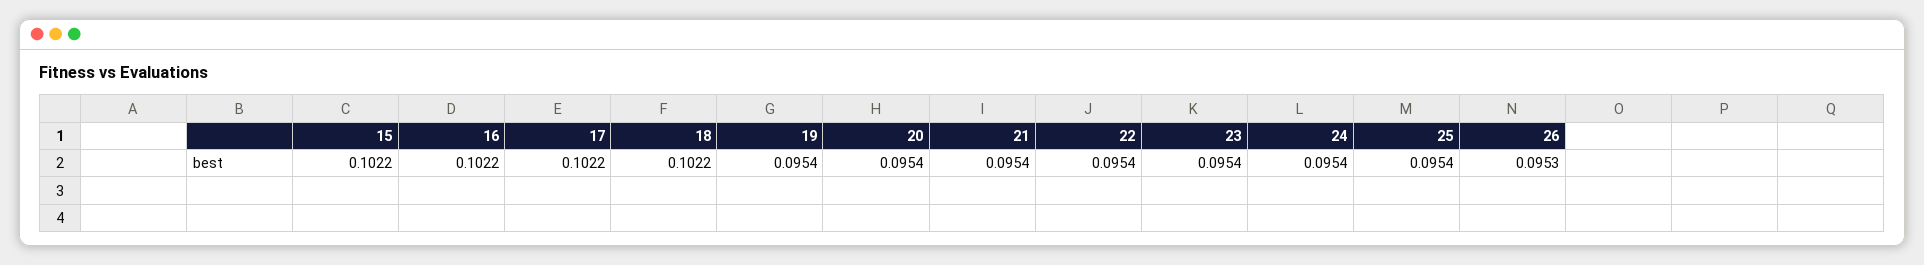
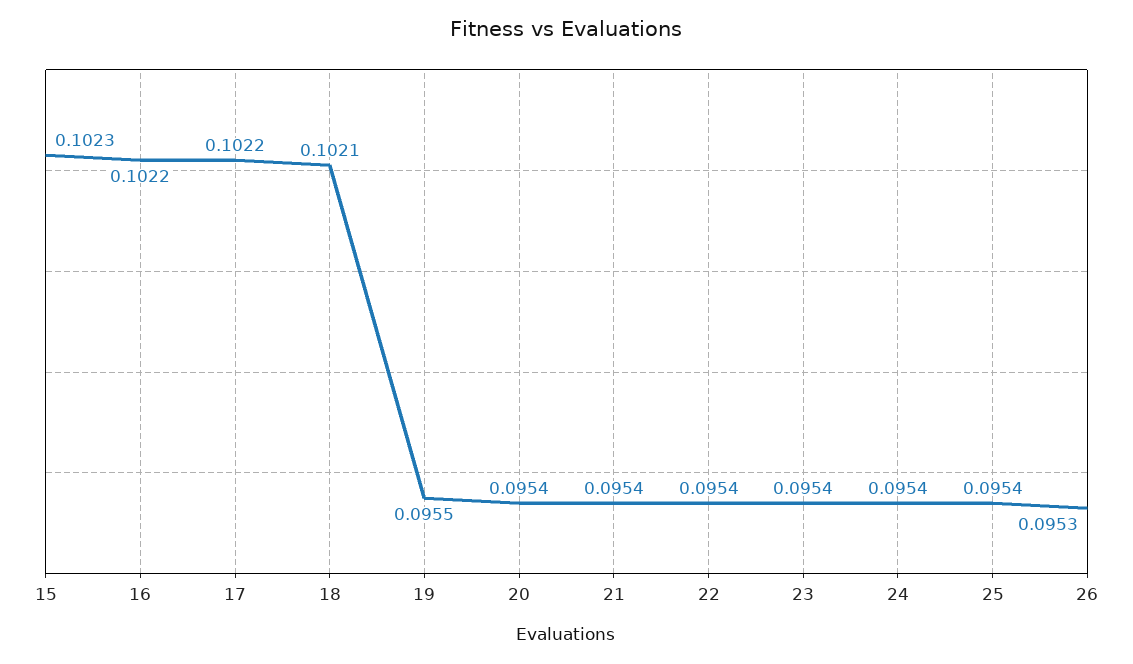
15: 0.1022 -> 0.1023
18: 0.1022 -> 0.1021
19: 0.0954 -> 0.0955

